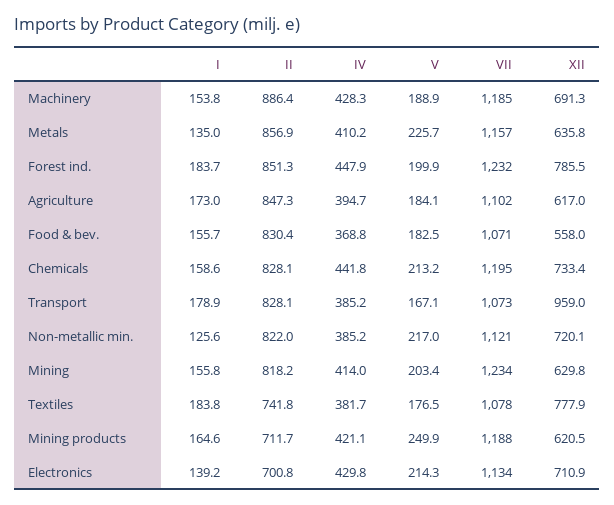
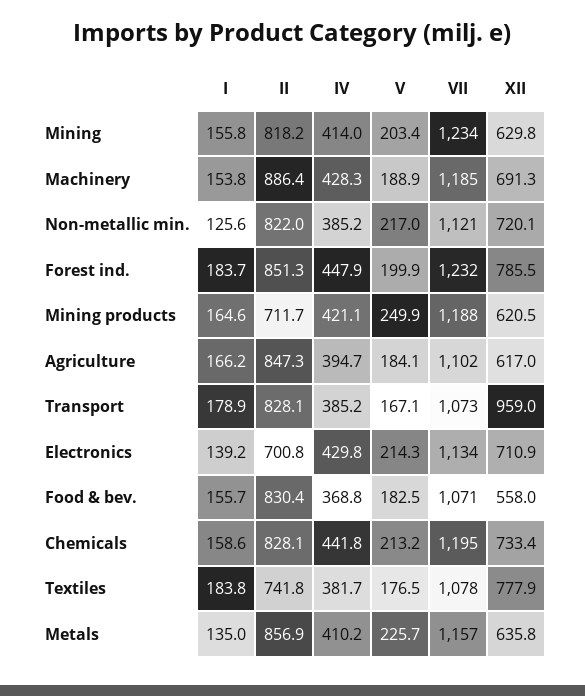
I, Agriculture: 173 -> 166.2

